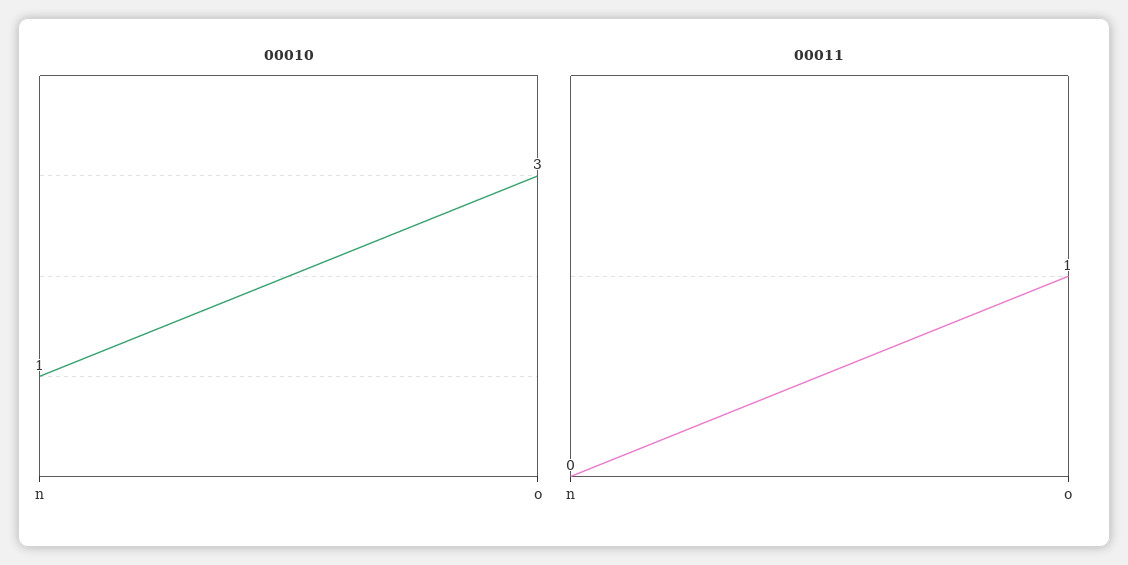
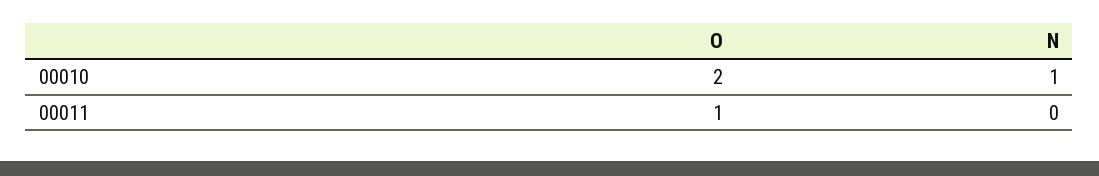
00010, o: 3 -> 2

